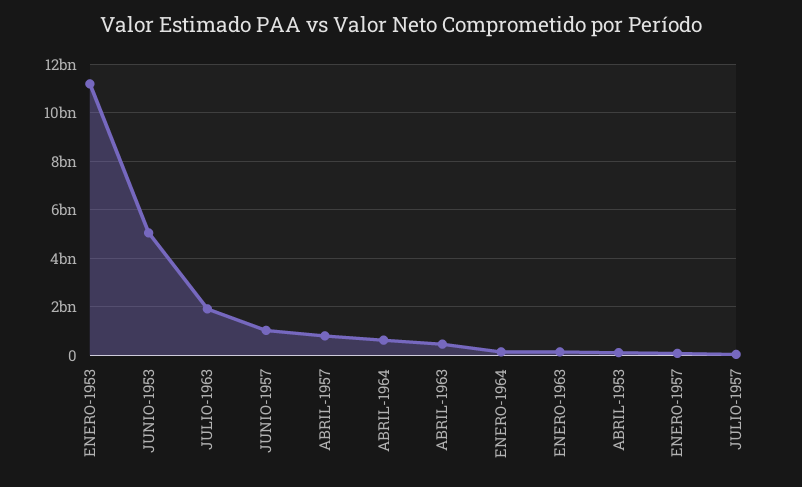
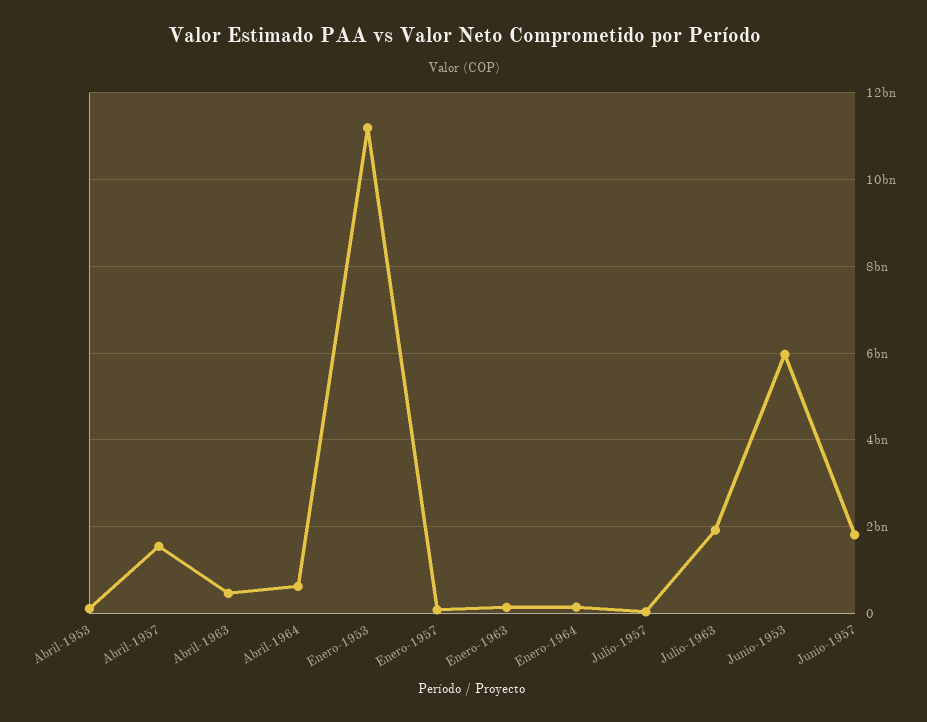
JUNIO-1953: 5000000000 -> 6000000000
JUNIO-1957: 1000000000 -> 1800000000
ABRIL-1957: 750000000 -> 1600000000

